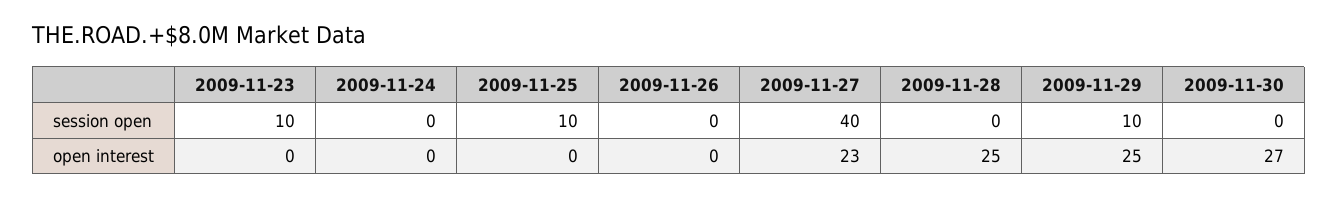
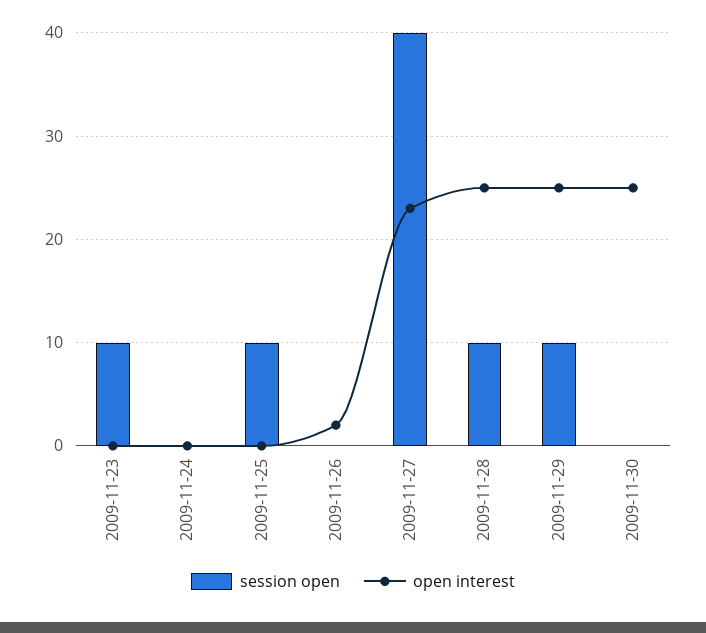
session open, 2009-11-28: 0 -> 10
open interest, 2009-11-26: 0 -> 2
open interest, 2009-11-30: 27 -> 25

